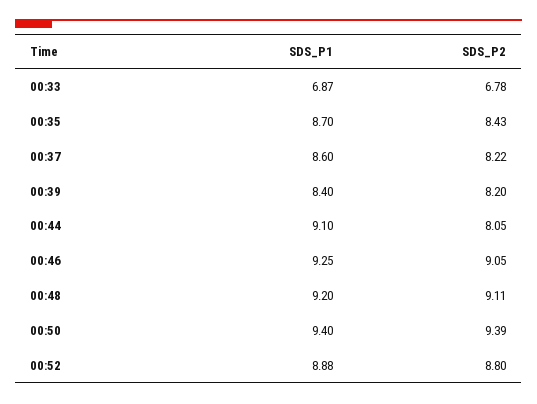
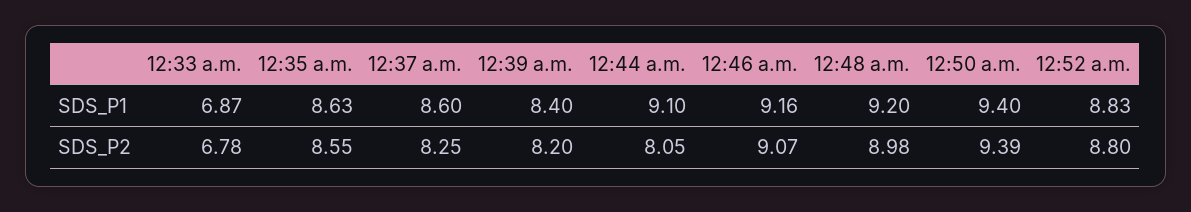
SDS_P1, 00:35: 8.7 -> 8.63
SDS_P2, 00:35: 8.43 -> 8.55
SDS_P2, 00:37: 8.22 -> 8.25
SDS_P1, 00:46: 9.25 -> 9.16
SDS_P2, 00:46: 9.05 -> 9.07
SDS_P2, 00:48: 9.11 -> 8.98
SDS_P1, 00:52: 8.88 -> 8.83

